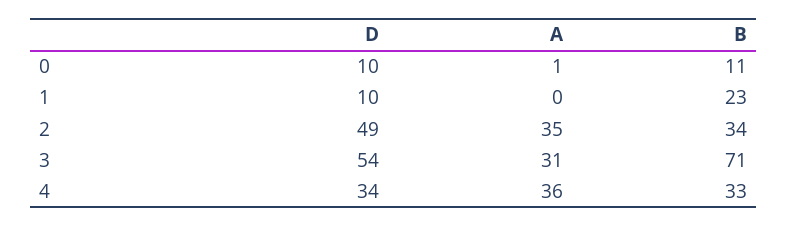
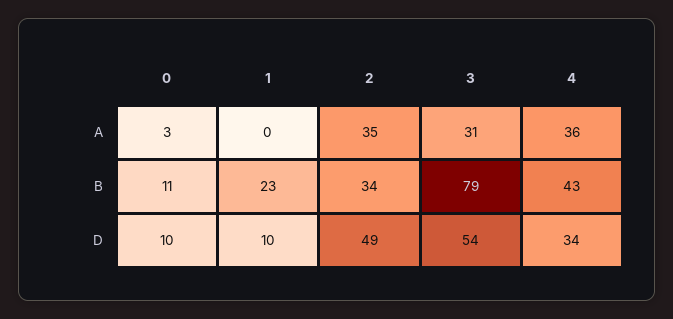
A, 0: 1 -> 3
B, 3: 71 -> 79
B, 4: 33 -> 43

